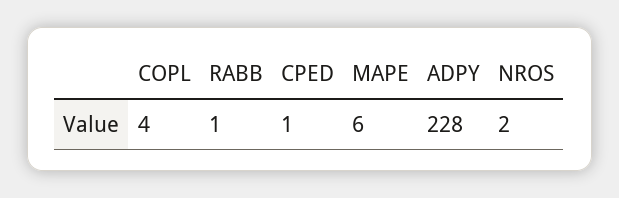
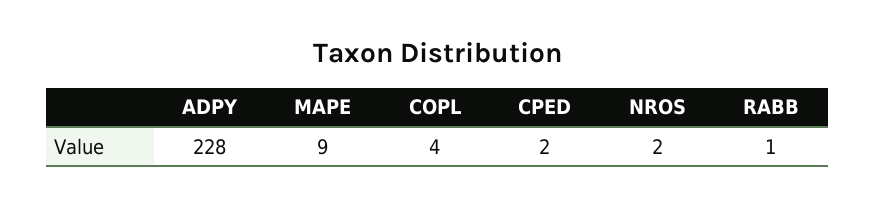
CPED: 1 -> 2
MAPE: 6 -> 9

